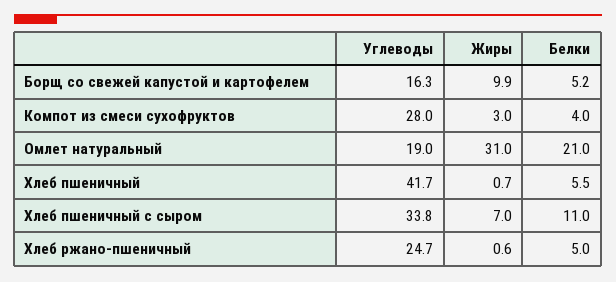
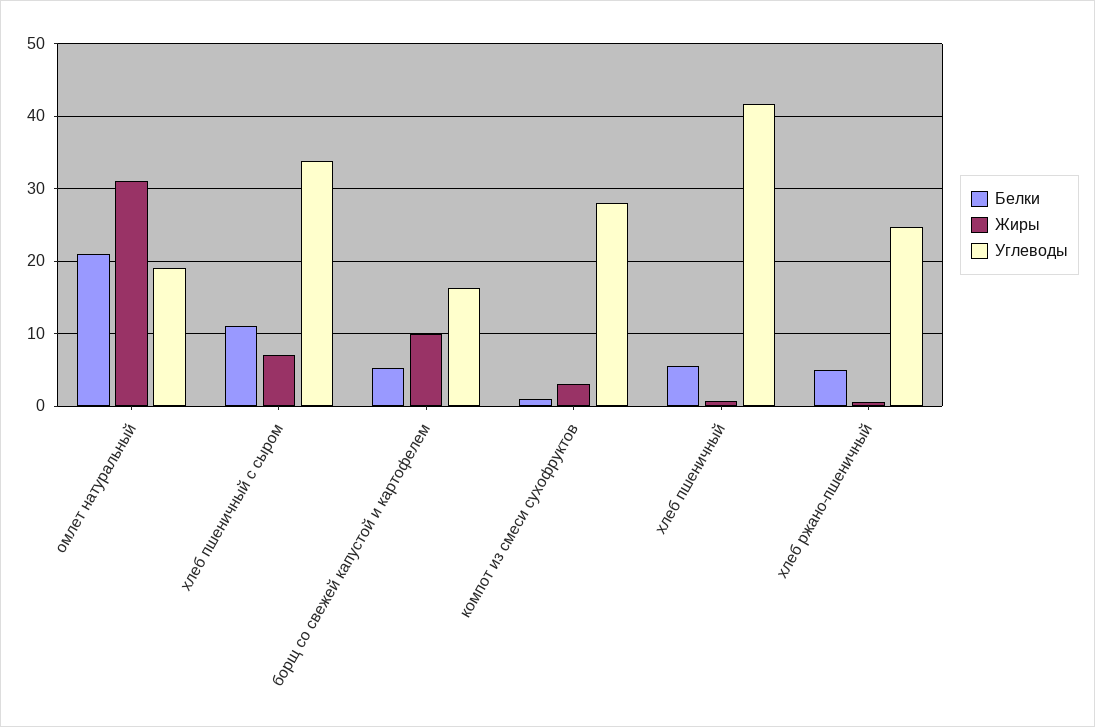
Белки, Компот из смеси сухофруктов: 4 -> 1

